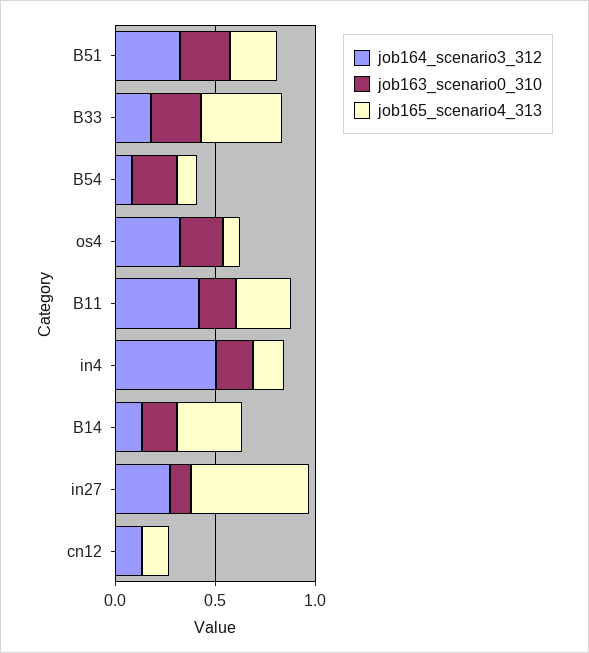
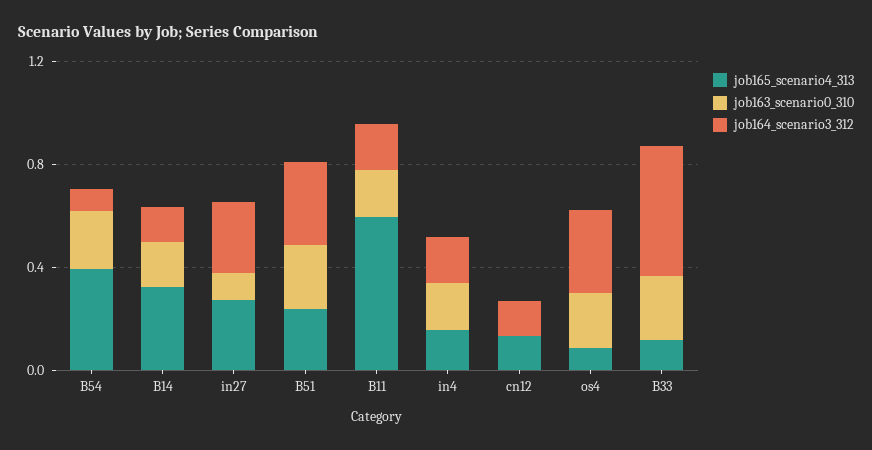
job164_scenario3_312, B33: 0.2 -> 0.5
job165_scenario4_313, B33: 0.4 -> 0.1
job165_scenario4_313, B54: 0.1 -> 0.4
job164_scenario3_312, B11: 0.4 -> 0.2
job165_scenario4_313, B11: 0.3 -> 0.6
job164_scenario3_312, in4: 0.5 -> 0.2
job165_scenario4_313, in27: 0.6 -> 0.3

